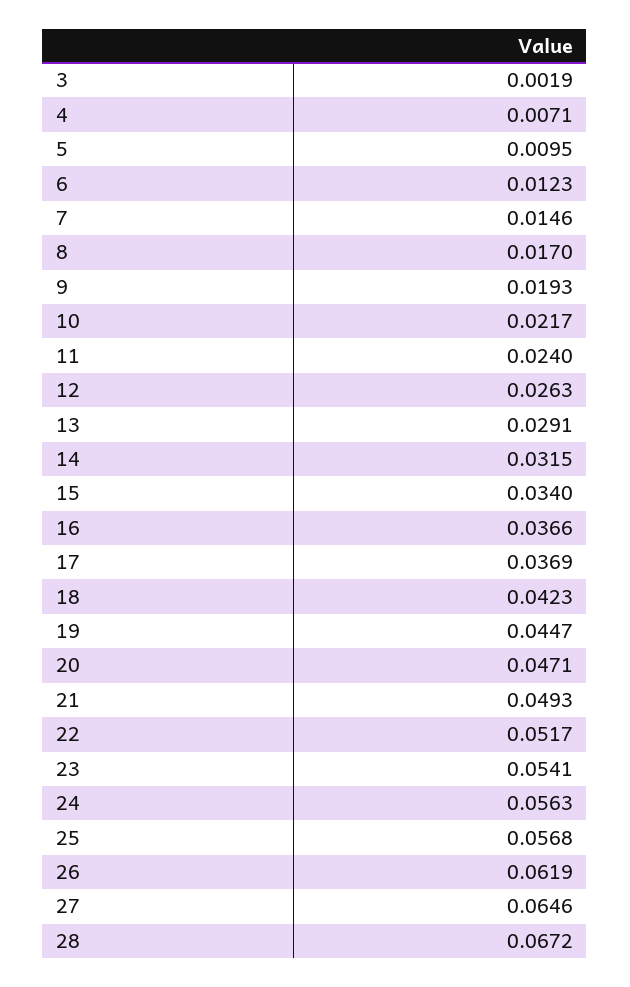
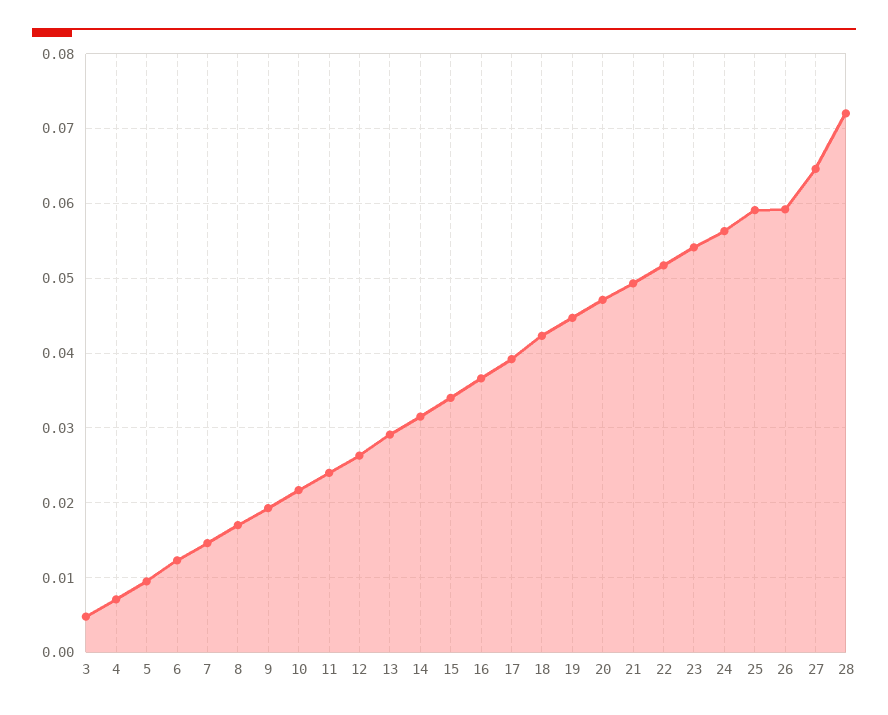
3: 0.0019 -> 0.005
17: 0.0369 -> 0.039
25: 0.0568 -> 0.059
26: 0.0619 -> 0.059
28: 0.0672 -> 0.072

